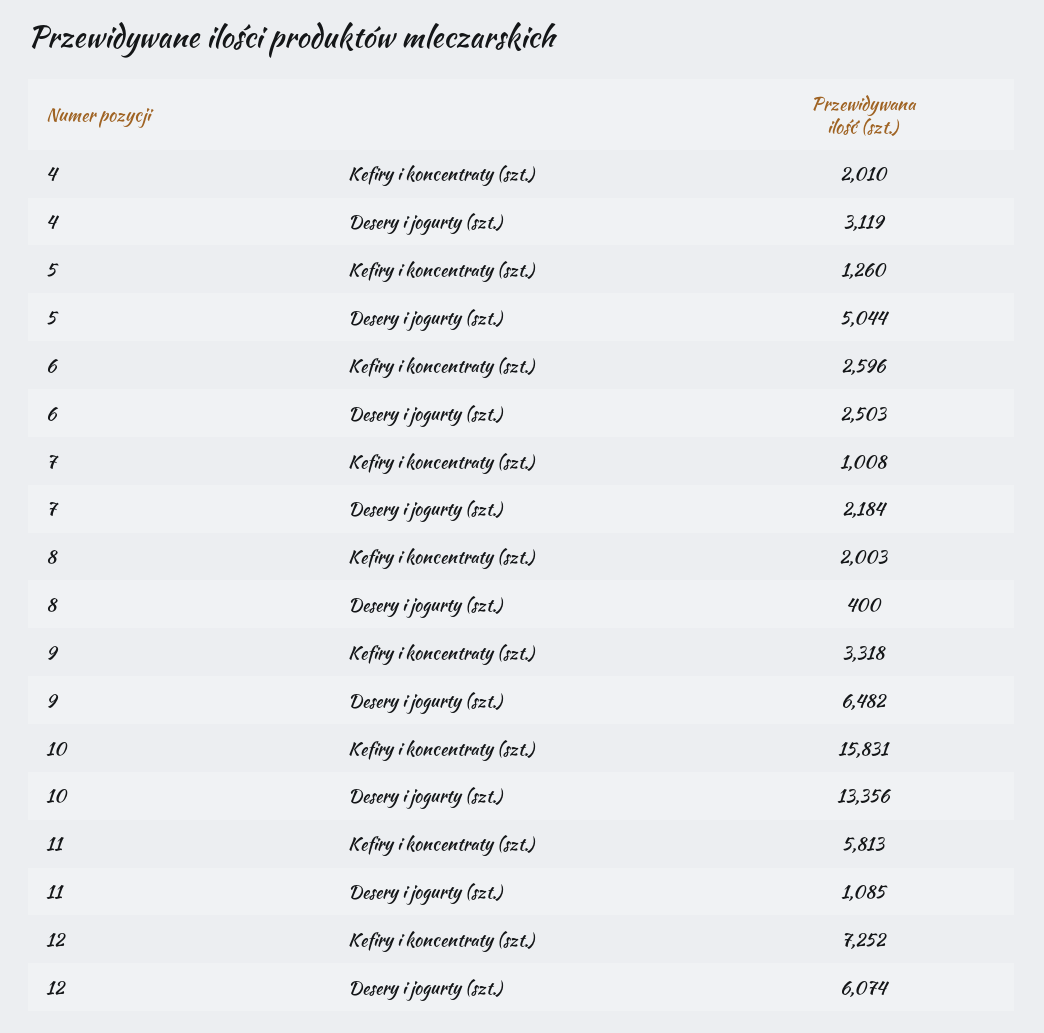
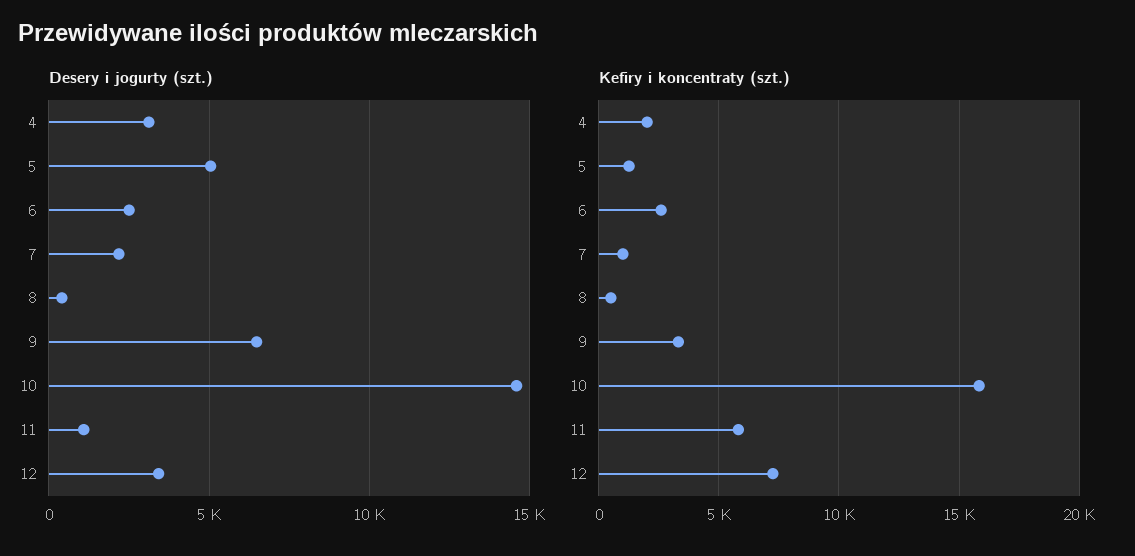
Kefiry i koncentraty (szt.), 8: 2003 -> 500
Desery i jogurty (szt.), 10: 13356 -> 14500
Desery i jogurty (szt.), 12: 6074 -> 3500

